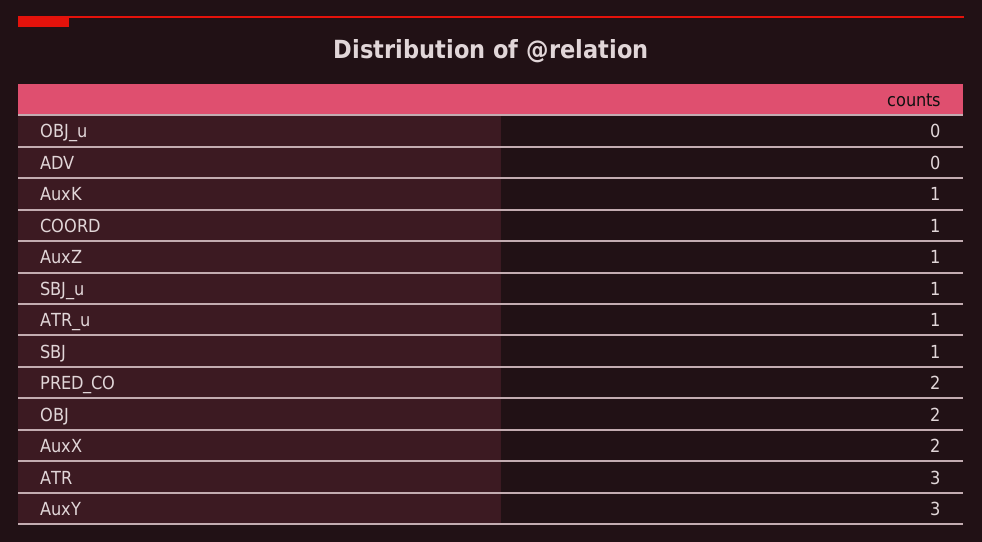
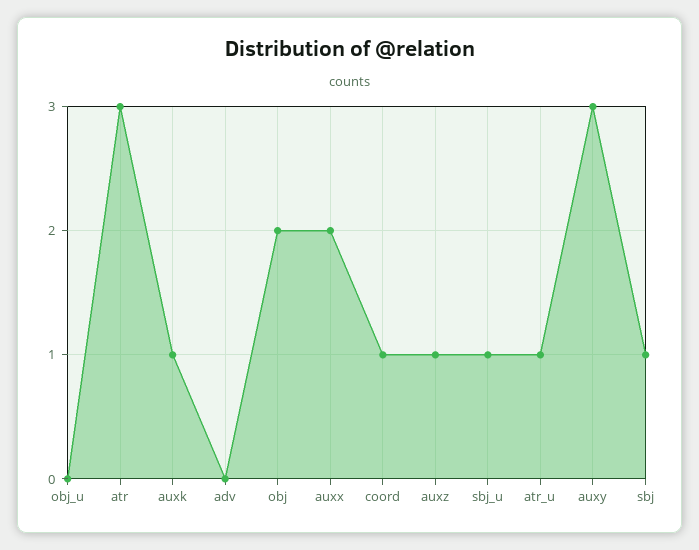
PRED_CO: 2 -> none

